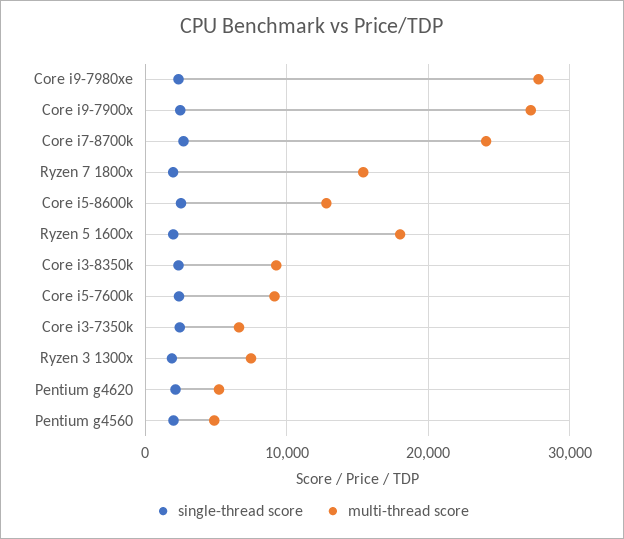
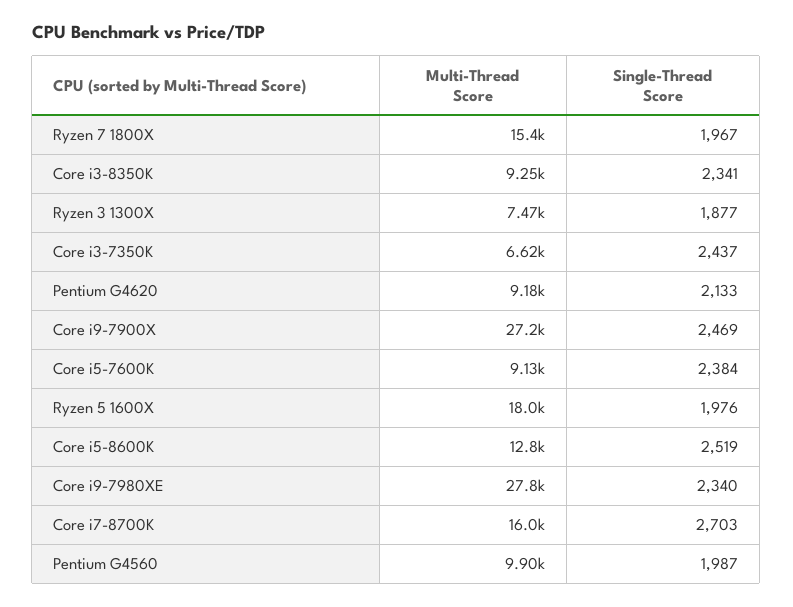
multi-thread score, Core i7-8700k: 24000 -> 16000
multi-thread score, Pentium g4620: 5000 -> 9180
multi-thread score, Pentium g4560: 5000 -> 9900

